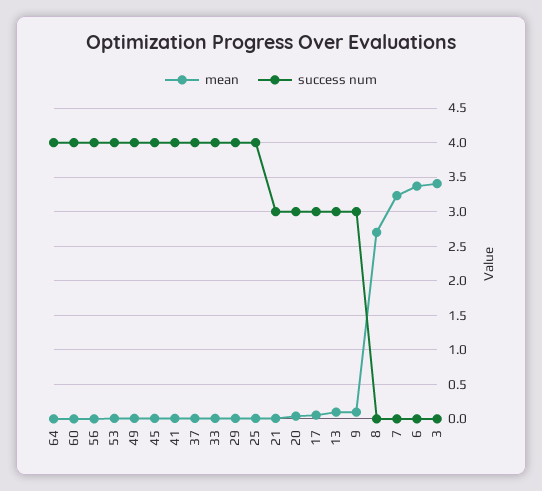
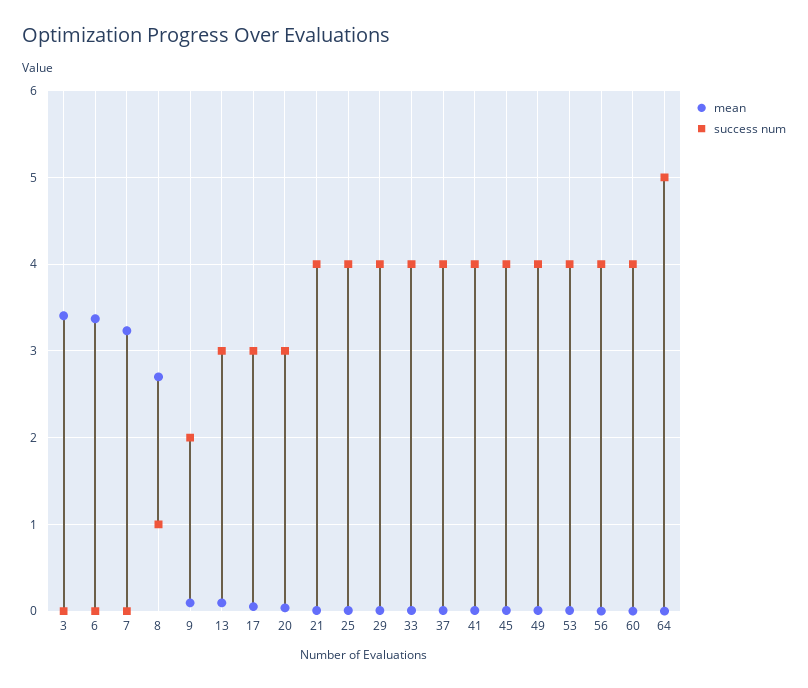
success num, 64: 4 -> 5
success num, 21: 3 -> 4
success num, 9: 3 -> 2
success num, 8: 0 -> 1

